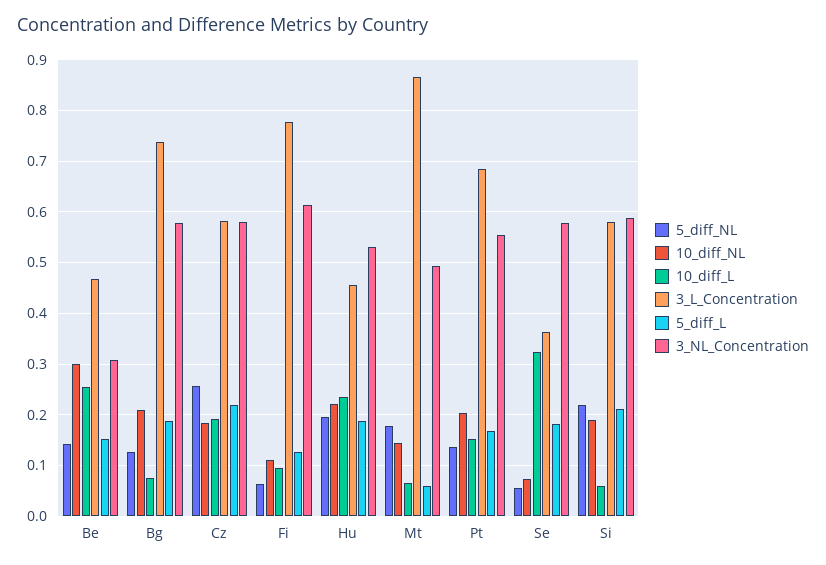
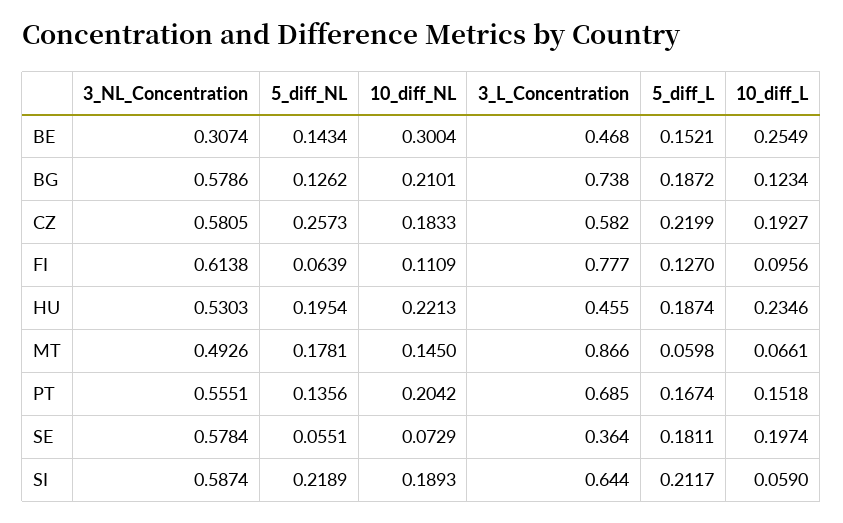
10_diff_L, Bg: 0.08 -> 0.1234
10_diff_L, Se: 0.32 -> 0.1974
3_L_Concentration, Si: 0.58 -> 0.644

